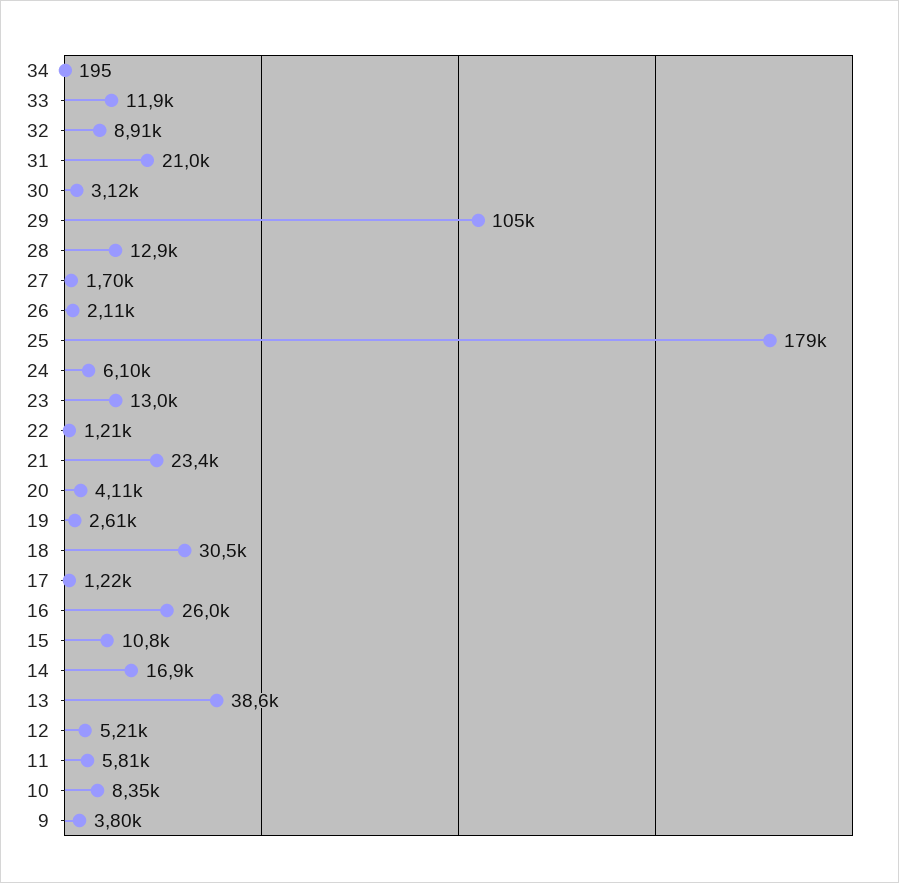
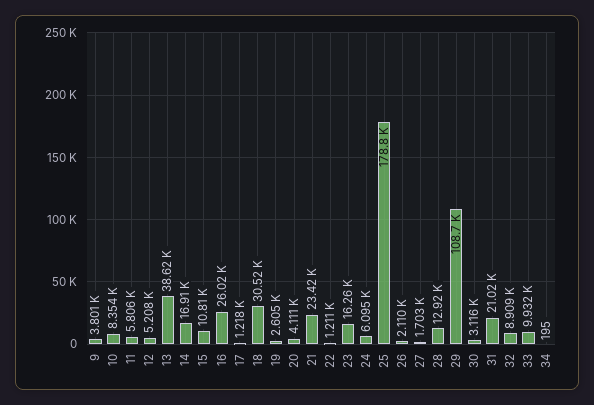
33: 11900 -> 9932
29: 105000 -> 108700
23: 13000 -> 16260

